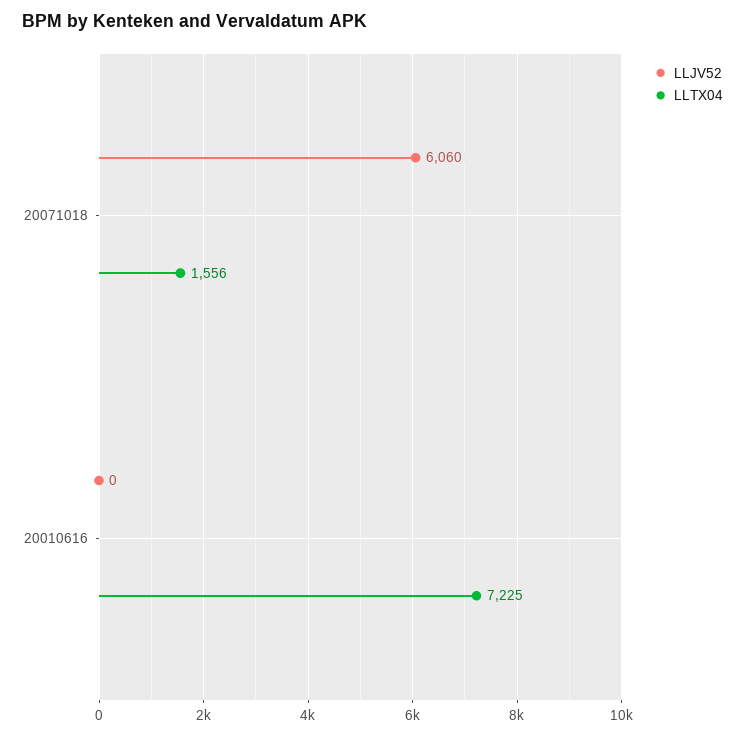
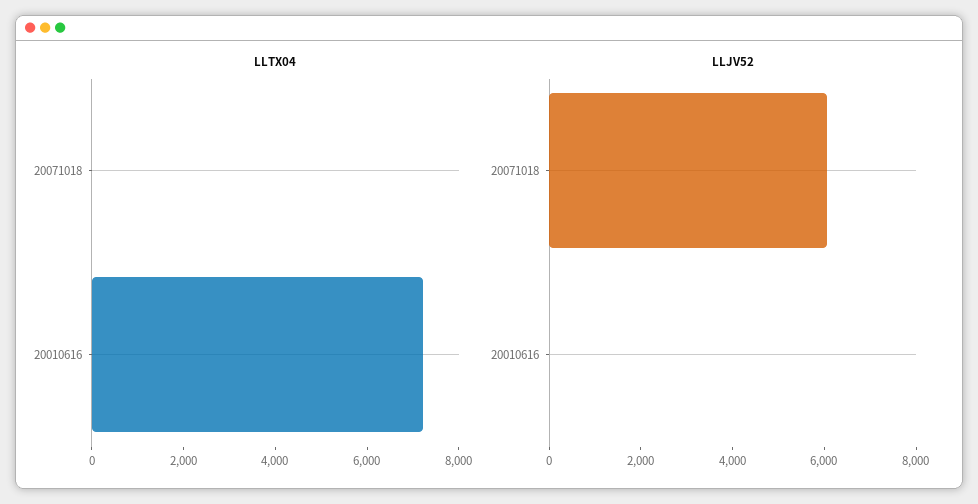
LLTX04, 20071018: 1556 -> 0

